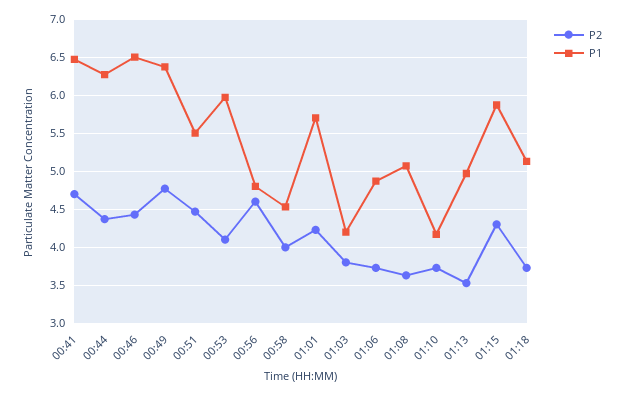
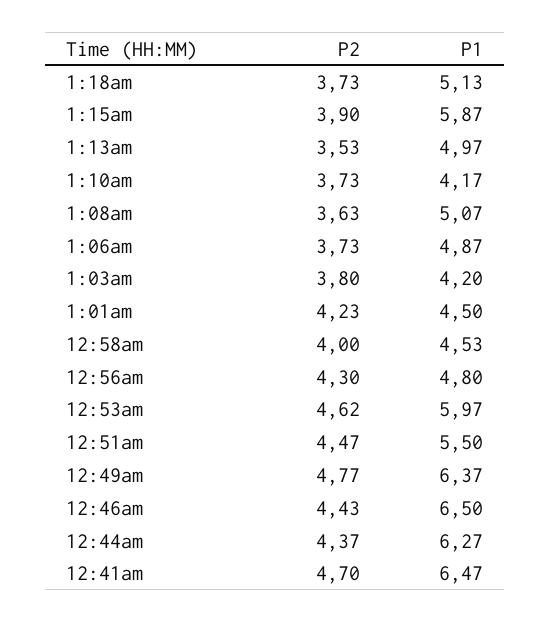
P2, 00:53: 4.1 -> 4.62
P2, 00:56: 4.6 -> 4.3
P1, 01:01: 5.7 -> 4.5
P2, 01:15: 4.3 -> 3.9

